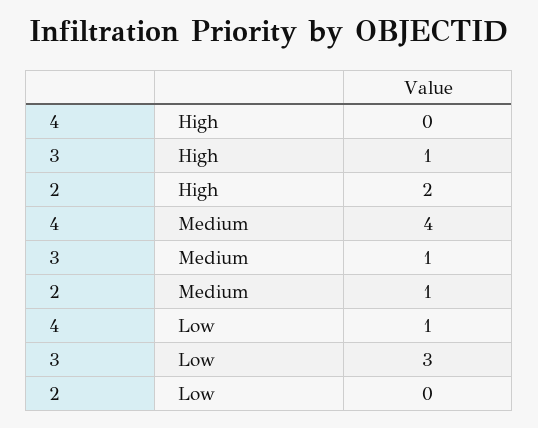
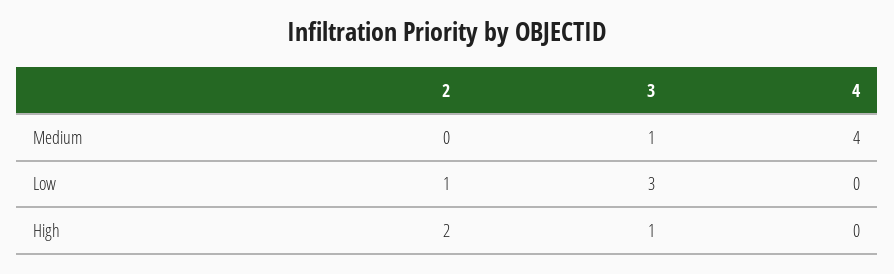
2, Medium: 1 -> 0
4, Low: 1 -> 0
2, Low: 0 -> 1

